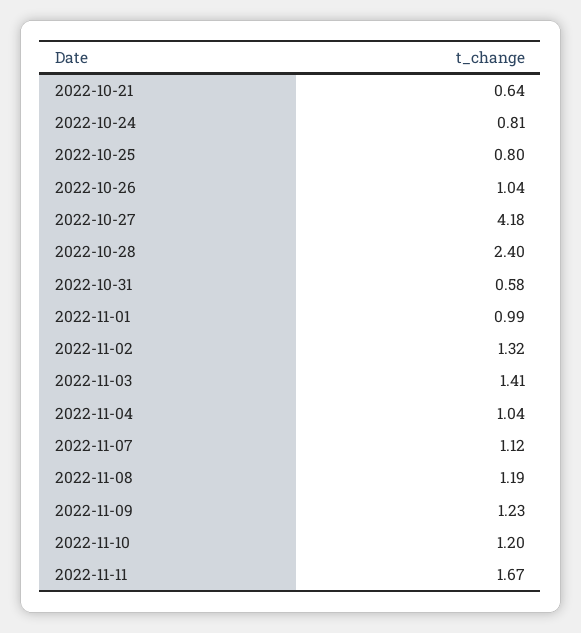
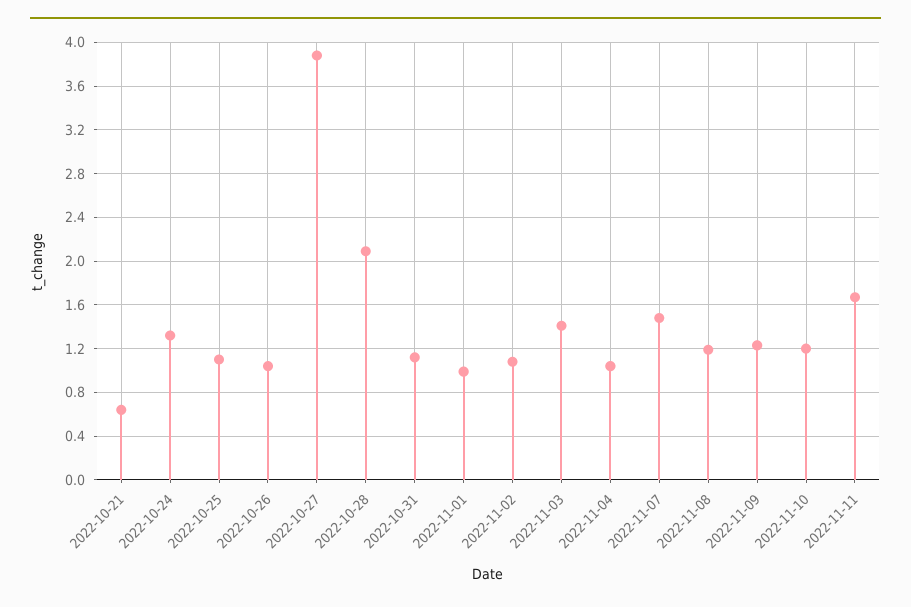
2022-10-24: 0.81 -> 1.3
2022-10-25: 0.8 -> 1.1
2022-10-27: 4.18 -> 3.9
2022-10-28: 2.4 -> 2.1
2022-10-31: 0.58 -> 1.1
2022-11-02: 1.32 -> 1.1
2022-11-07: 1.12 -> 1.5

